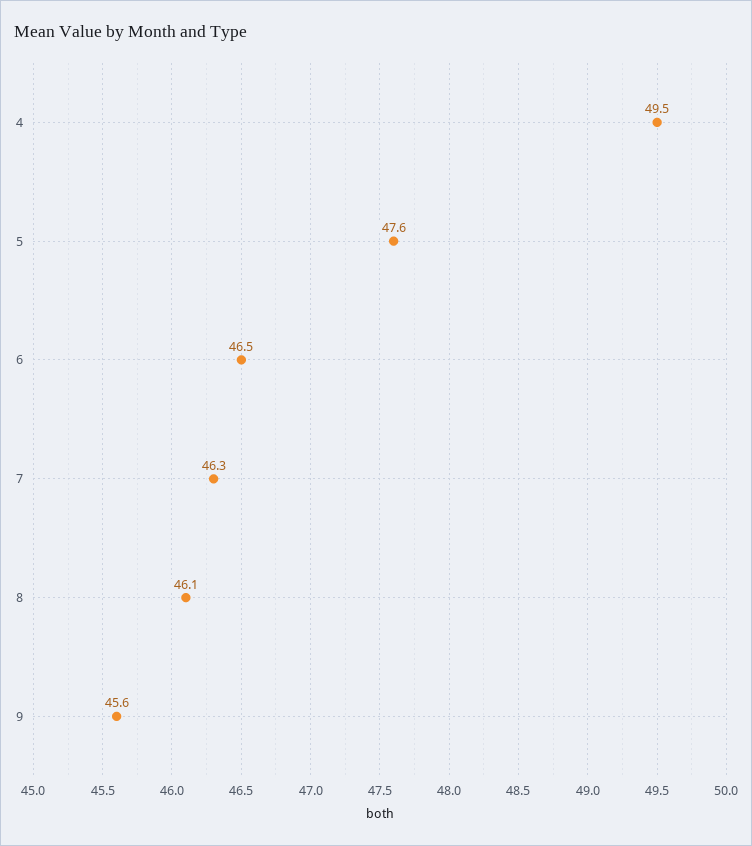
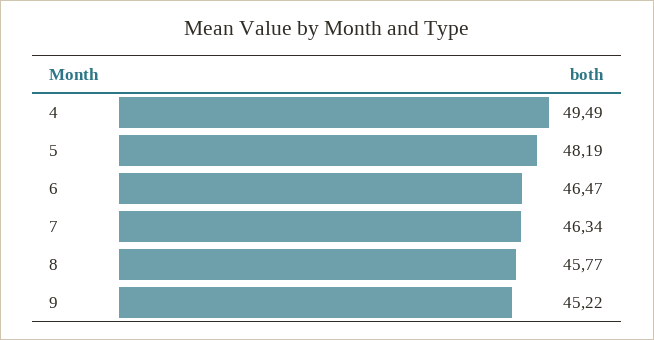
5: 47.6 -> 48.19
8: 46.1 -> 45.77
9: 45.6 -> 45.22

